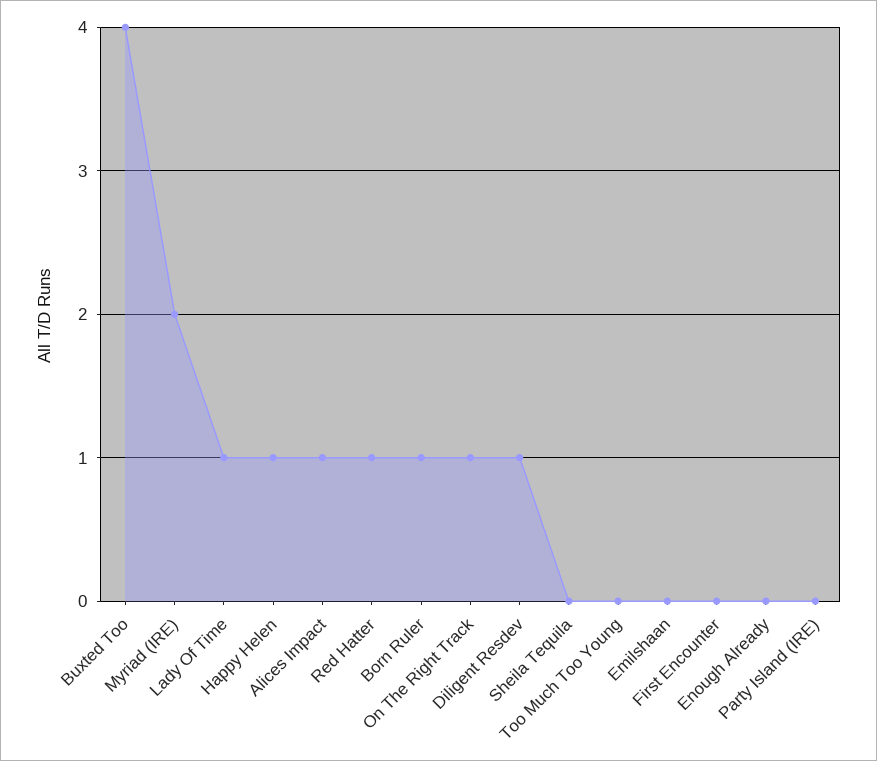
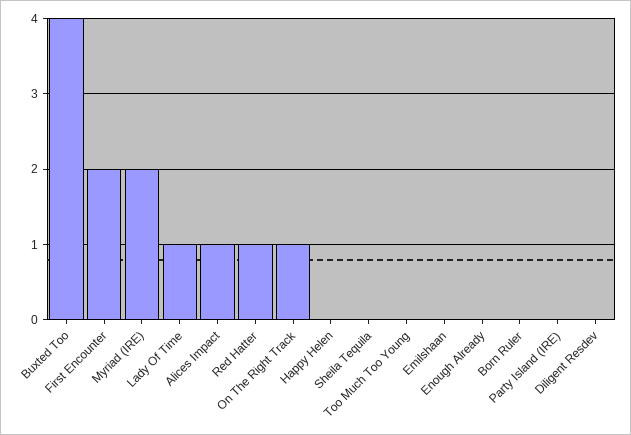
Happy Helen: 1 -> 0
Born Ruler: 1 -> 0
Diligent Resdev: 1 -> 0
First Encounter: 0 -> 2

